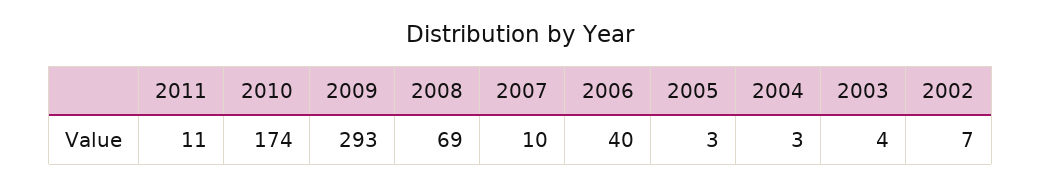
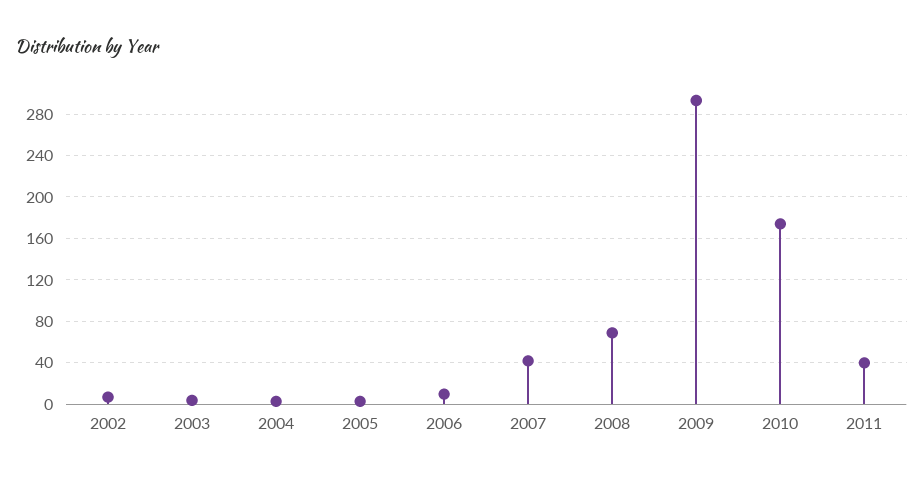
2011: 11 -> 40
2007: 10 -> 40
2006: 40 -> 10

